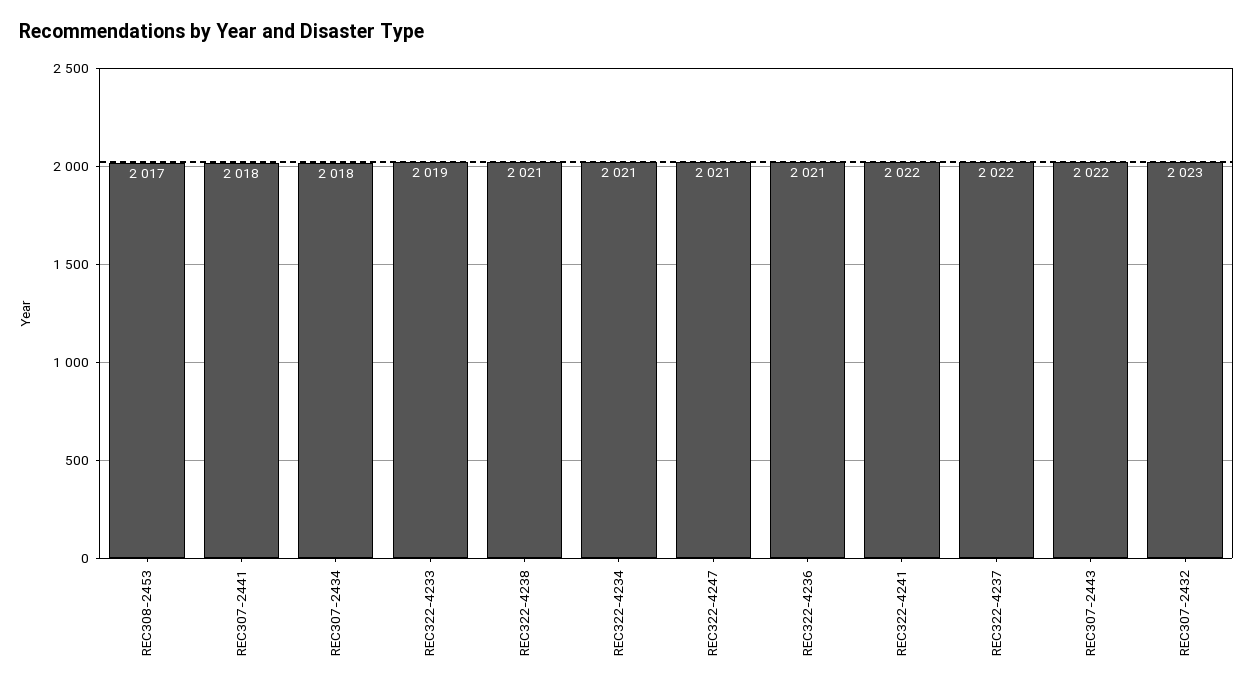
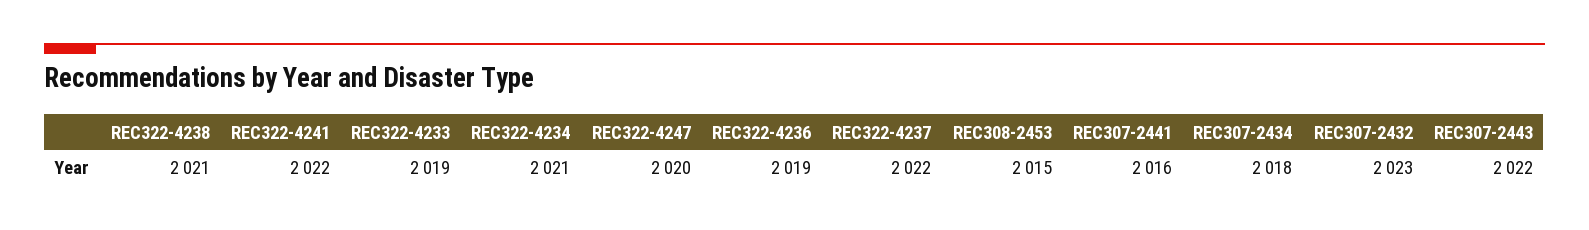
REC308-2453: 2017 -> 2015
REC307-2441: 2018 -> 2016
REC322-4247: 2021 -> 2020
REC322-4236: 2021 -> 2019

